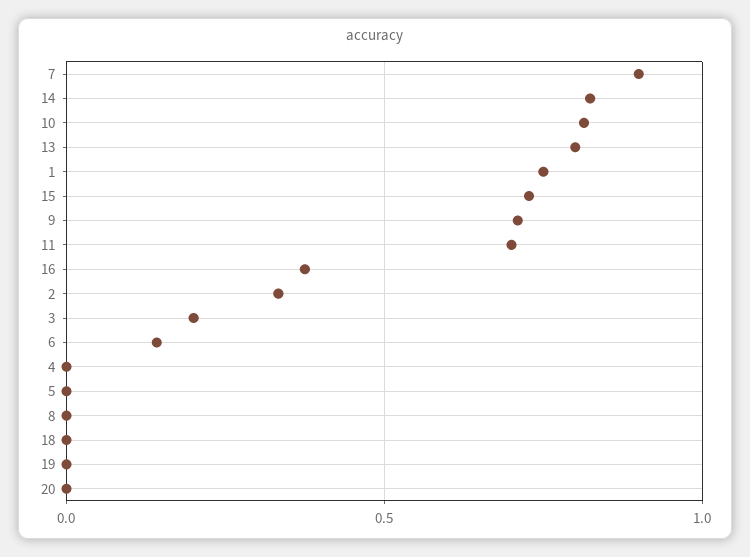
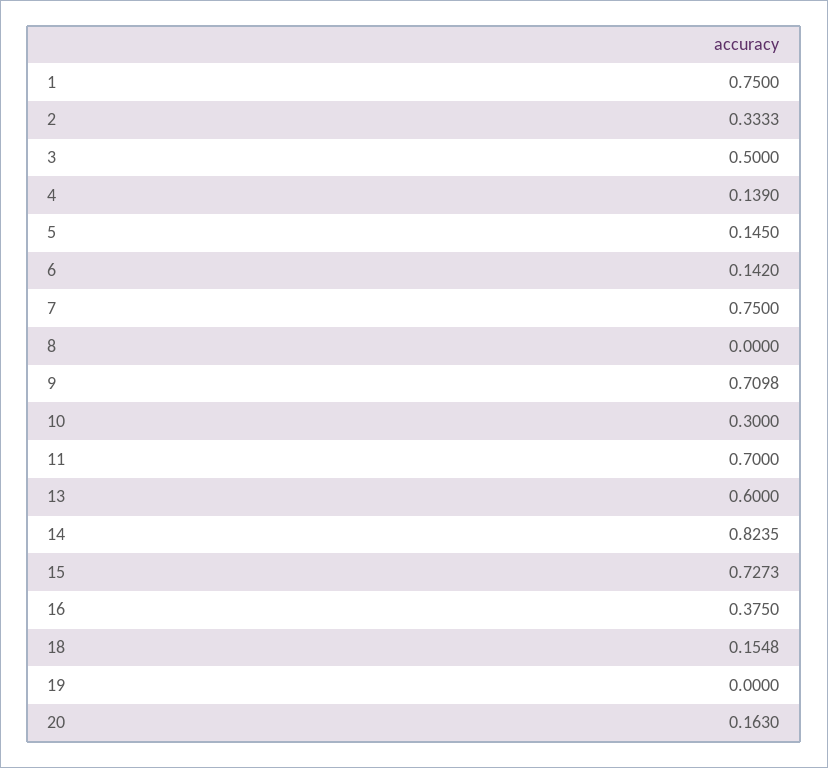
7: 0.9 -> 0.75
10: 0.8 -> 0.3
13: 0.8 -> 0.6
3: 0.2 -> 0.5
4: 0 -> 0.139
5: 0 -> 0.145
18: 0 -> 0.1548
20: 0 -> 0.163

